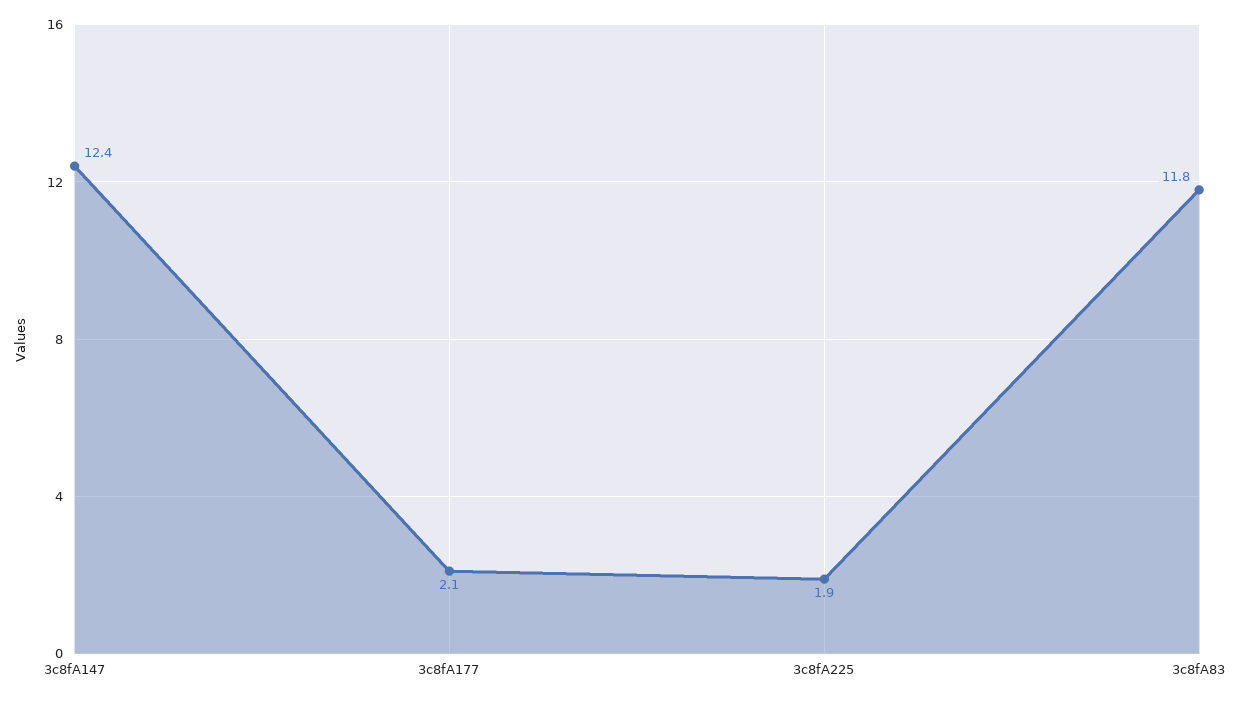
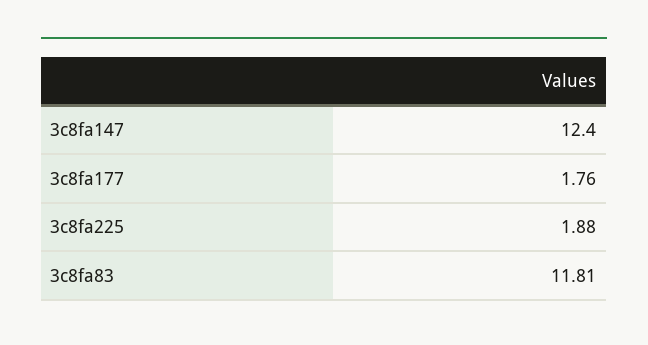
3c8fA177: 2.1 -> 1.76

